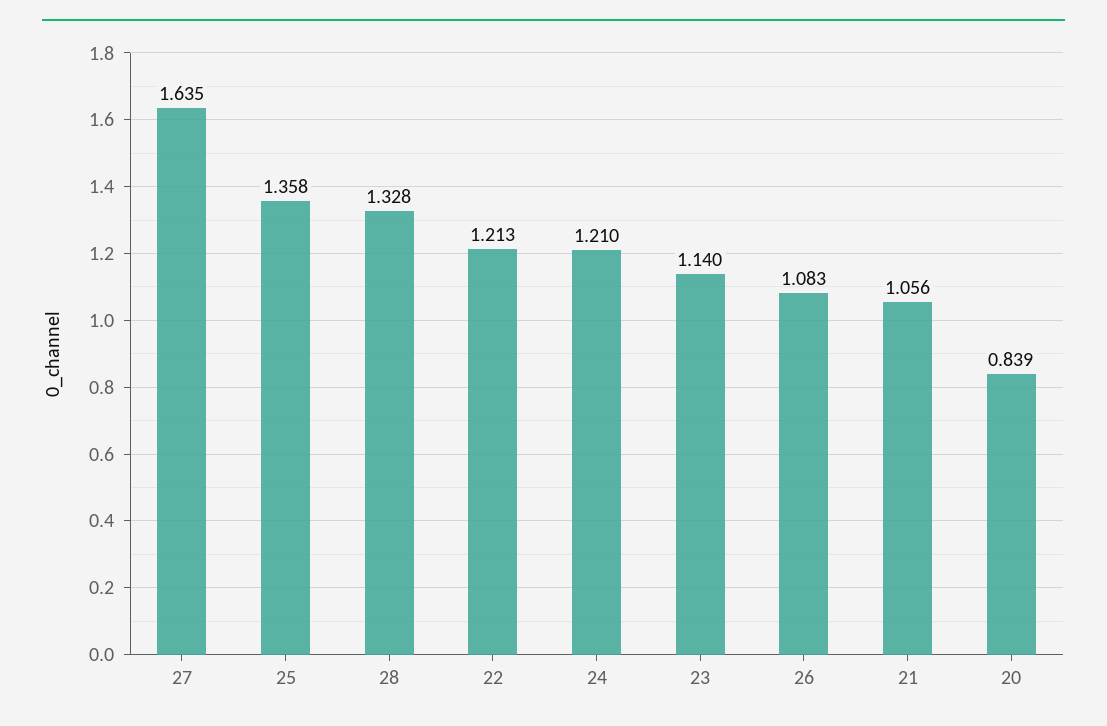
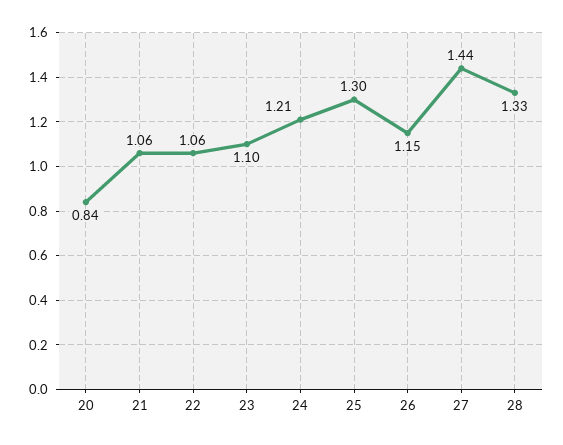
27: 1.635 -> 1.44
25: 1.358 -> 1.3
22: 1.213 -> 1.06
23: 1.14 -> 1.1
26: 1.083 -> 1.15

